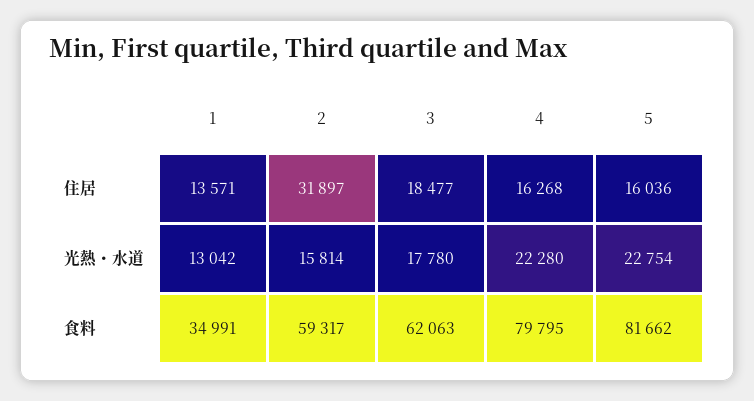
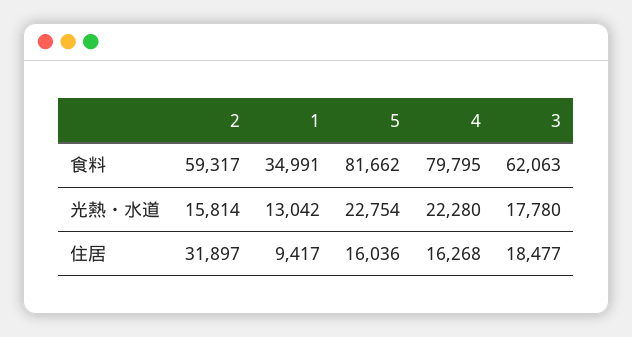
1, 住居: 13571 -> 9417

